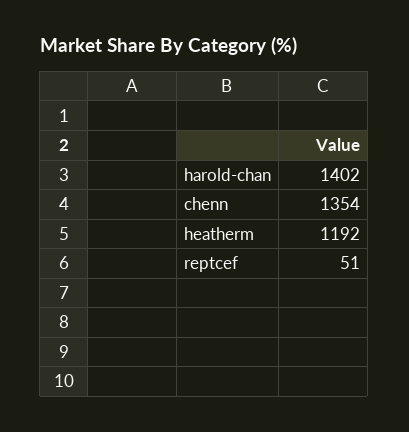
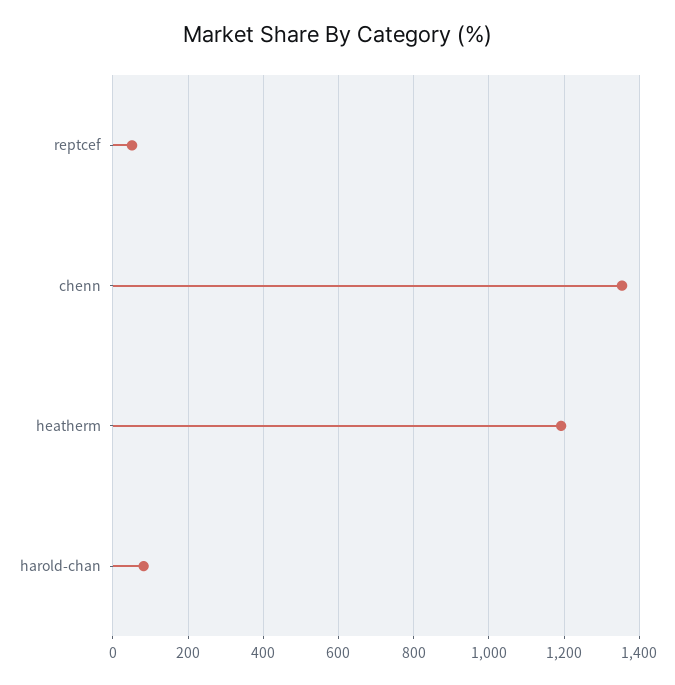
harold-chan: 1402 -> 80

